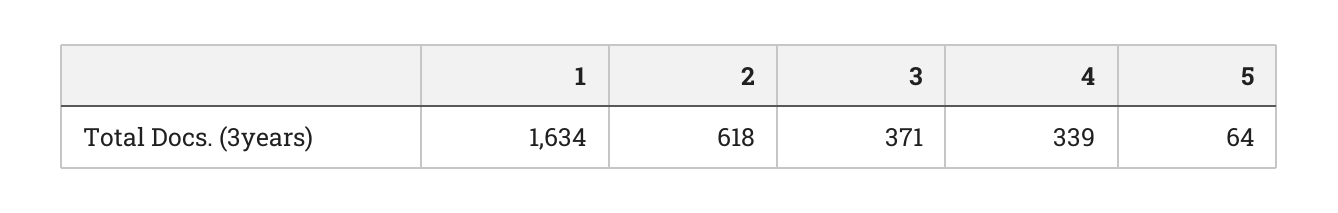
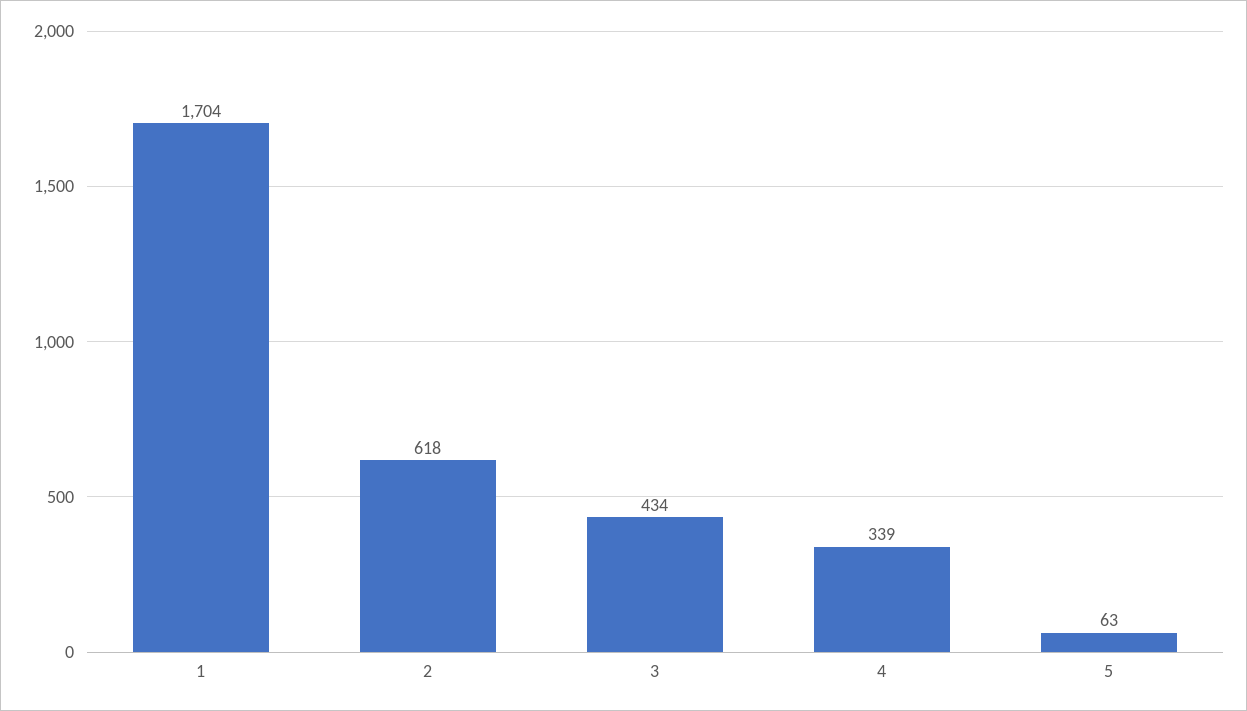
1: 1634 -> 1704
3: 371 -> 434
5: 64 -> 63

